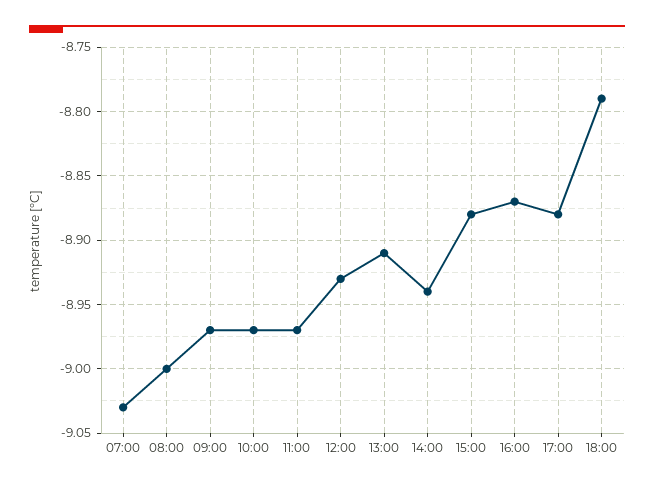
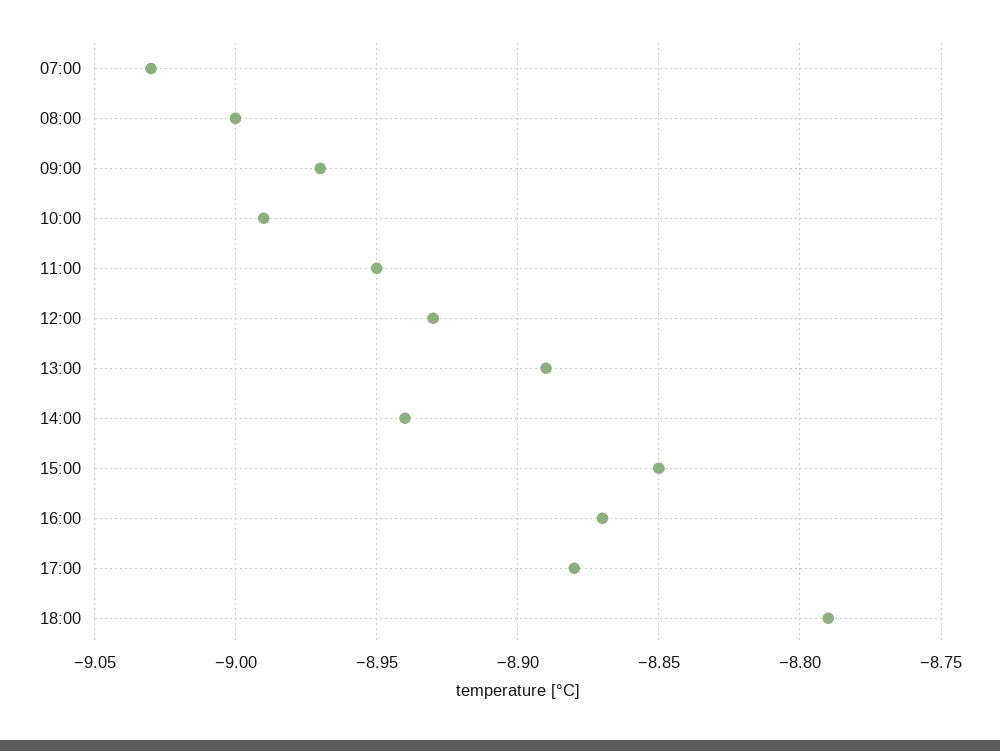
10:00: -8.97 -> -8.99
11:00: -8.97 -> -8.95
13:00: -8.91 -> -8.89
15:00: -8.88 -> -8.85

